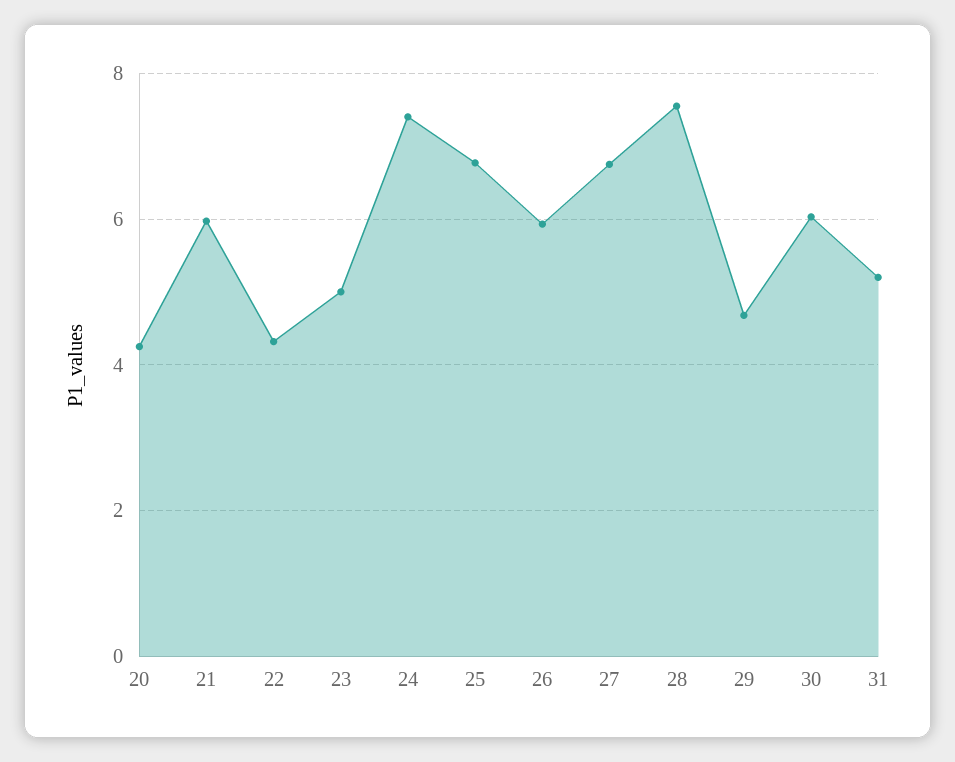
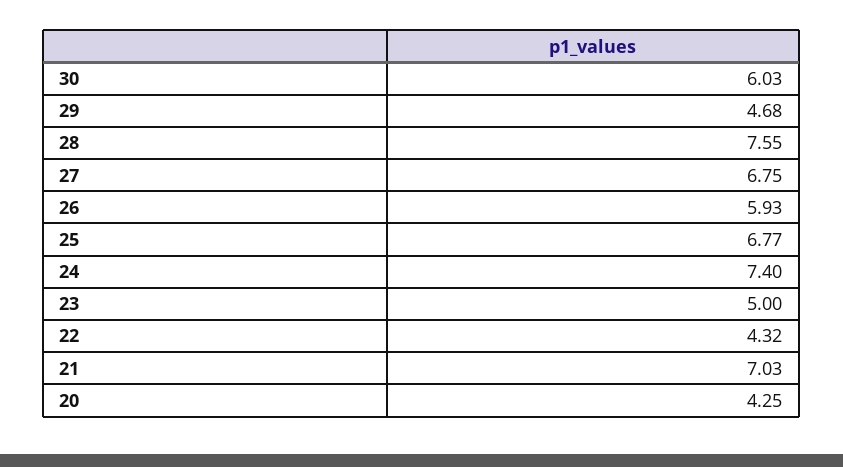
21: 6 -> 7.03
31: 5.2 -> none

